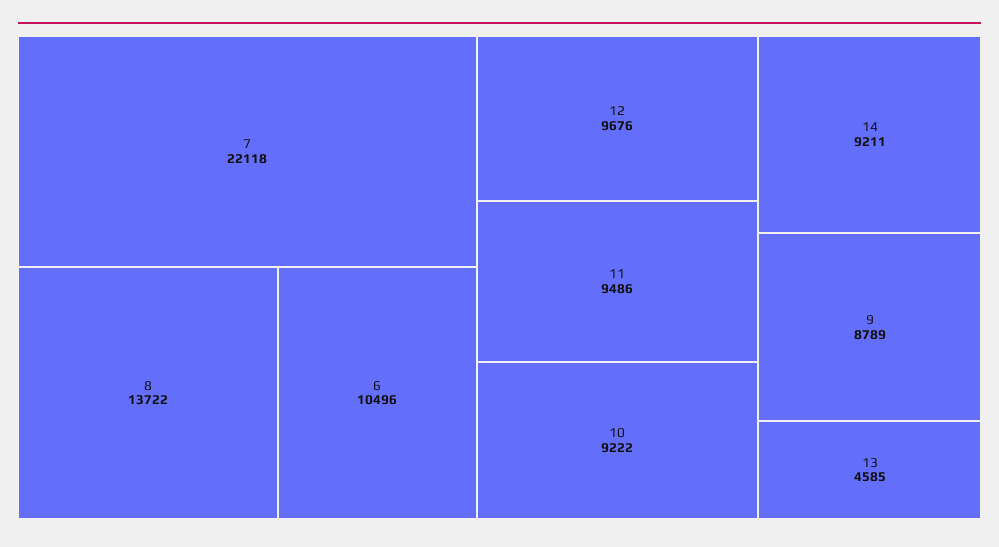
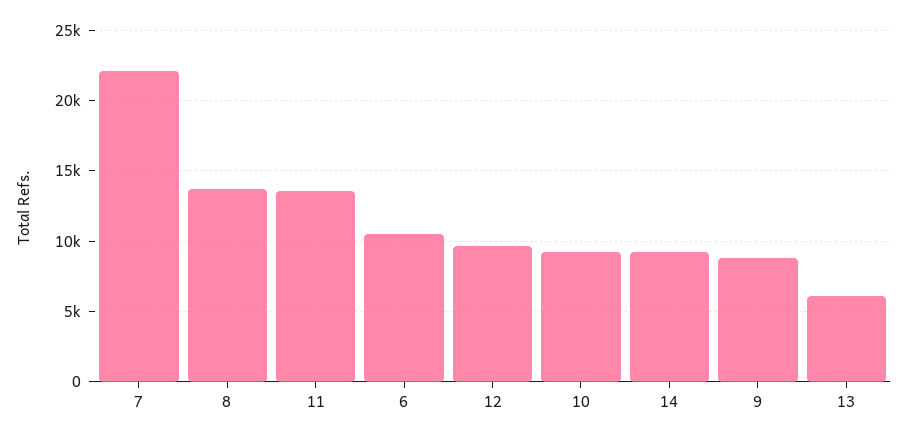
11: 9486 -> 13500
13: 4585 -> 6000

